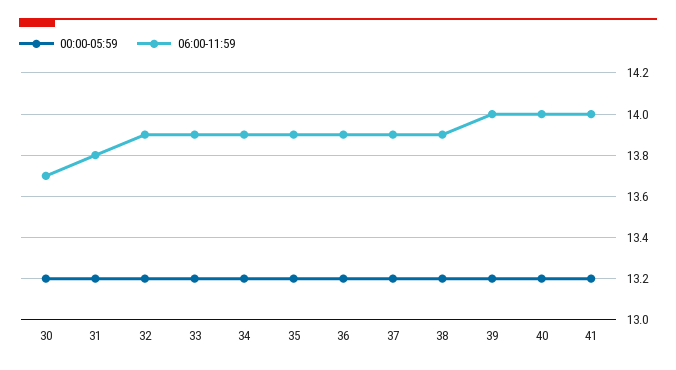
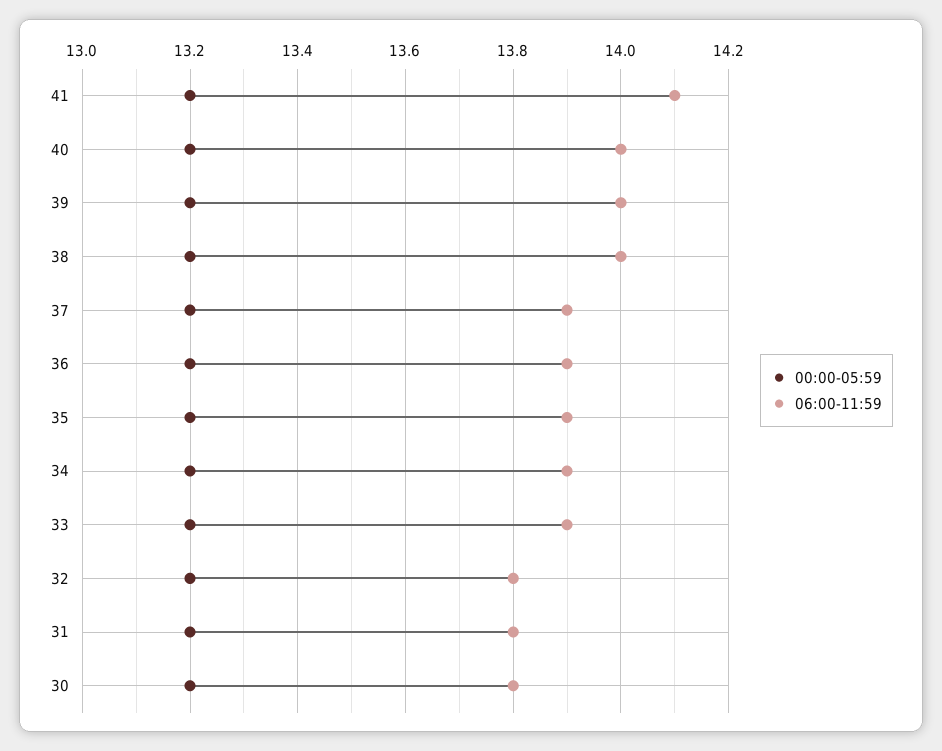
06:00-11:59, 30: 13.7 -> 13.8
06:00-11:59, 32: 13.9 -> 13.8
06:00-11:59, 38: 13.9 -> 14
06:00-11:59, 41: 14 -> 14.1

